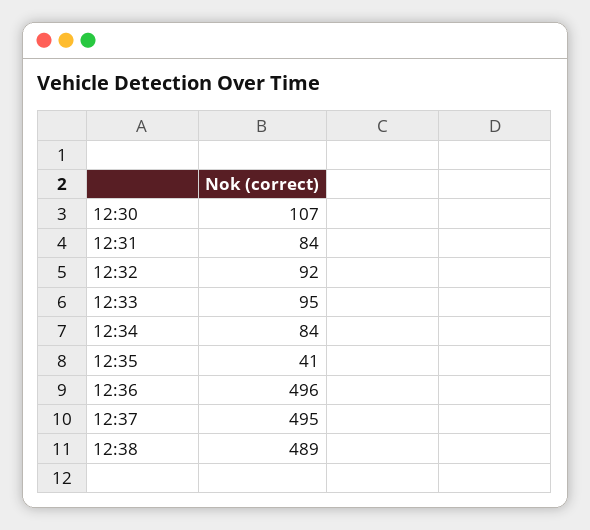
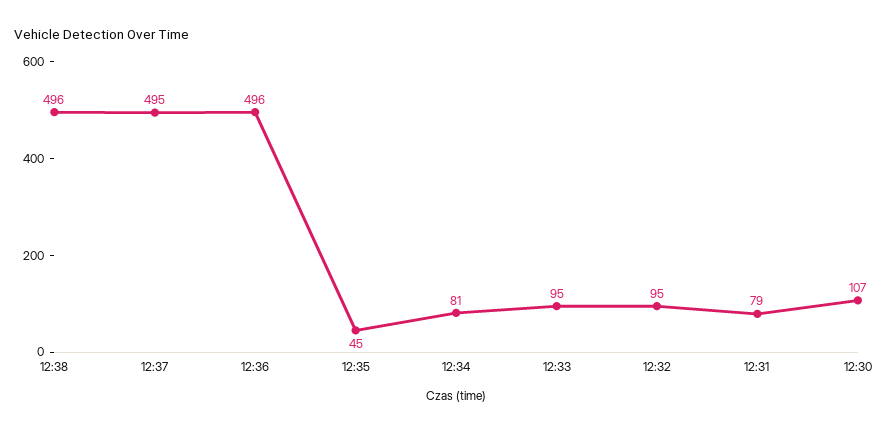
12:31: 84 -> 79
12:32: 92 -> 95
12:34: 84 -> 81
12:35: 41 -> 45
12:38: 489 -> 496

